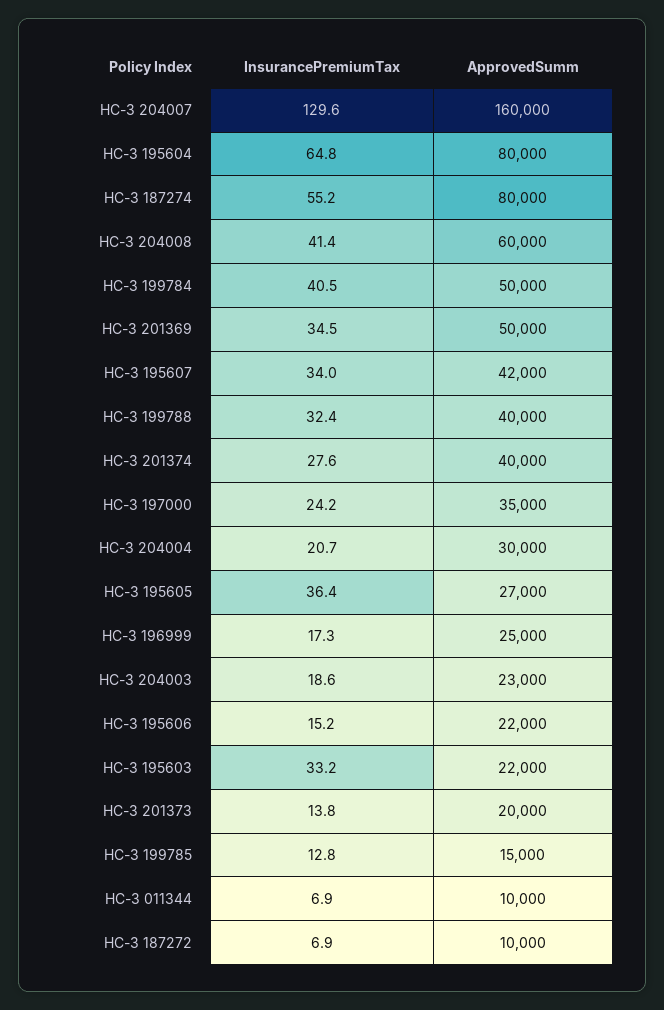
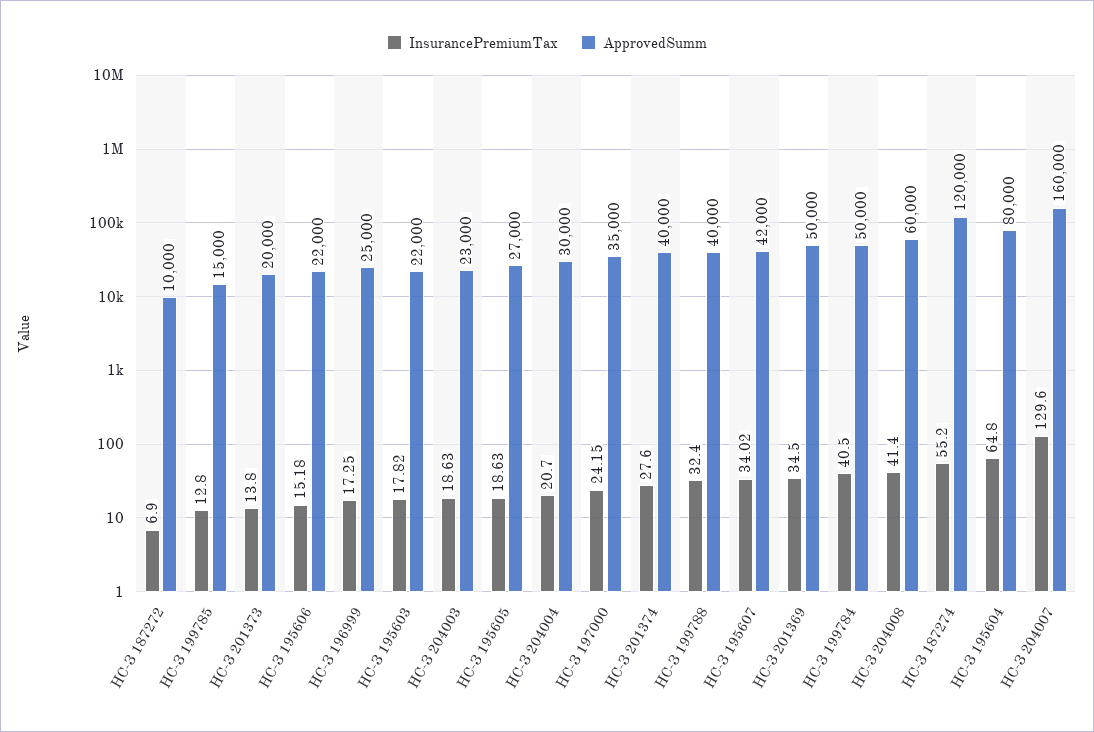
ApprovedSumm, НС-З 187274: 80000 -> 120000
InsurancePremiumTax, НС-З 195605: 36.4 -> 18.63
InsurancePremiumTax, НС-З 195603: 33.2 -> 17.82
InsurancePremiumTax, НС-З 011344: 6.9 -> none
ApprovedSumm, НС-З 011344: 10000 -> none

